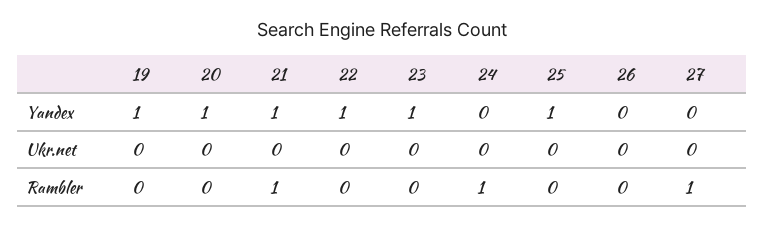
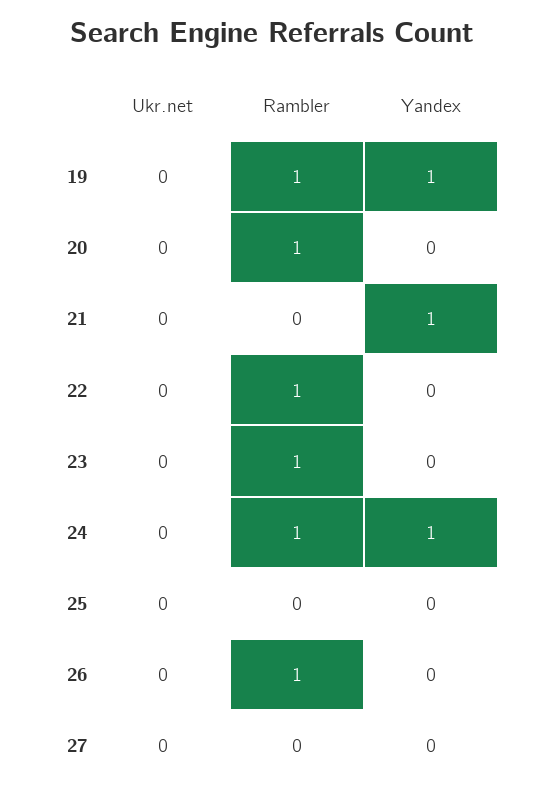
20, Yandex: 1 -> 0
22, Yandex: 1 -> 0
23, Yandex: 1 -> 0
24, Yandex: 0 -> 1
25, Yandex: 1 -> 0
19, Rambler: 0 -> 1
20, Rambler: 0 -> 1
21, Rambler: 1 -> 0
22, Rambler: 0 -> 1
23, Rambler: 0 -> 1
26, Rambler: 0 -> 1
27, Rambler: 1 -> 0

